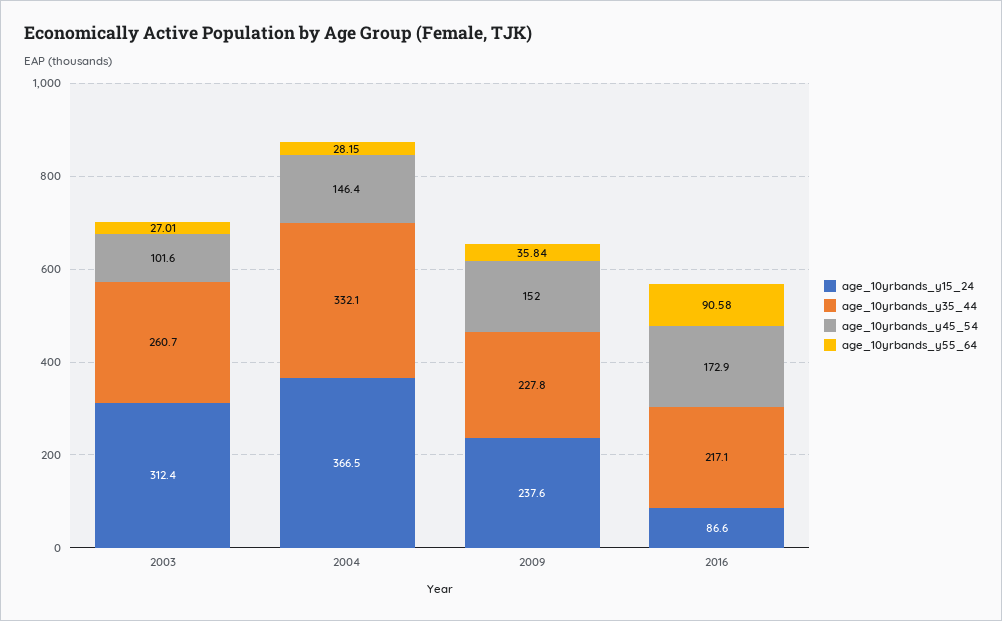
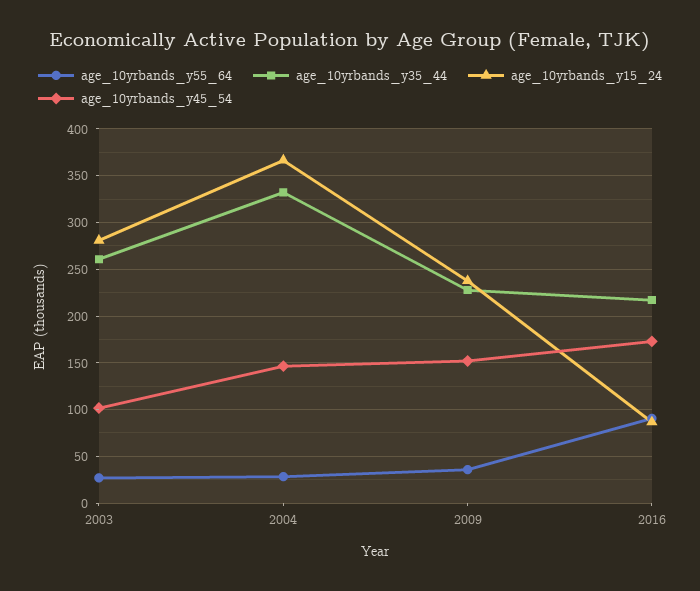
age_10yrbands_y15_24, 2003: 312.4 -> 280

